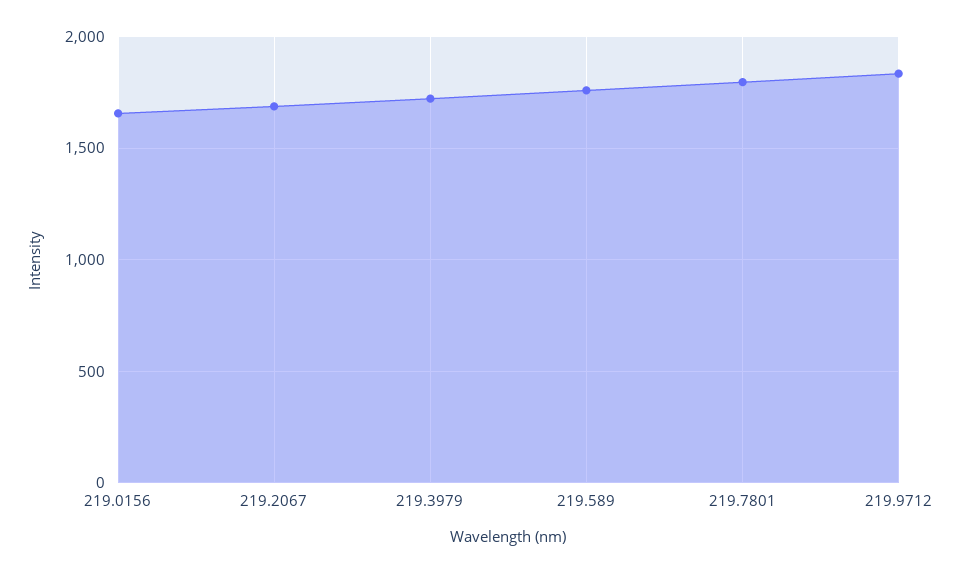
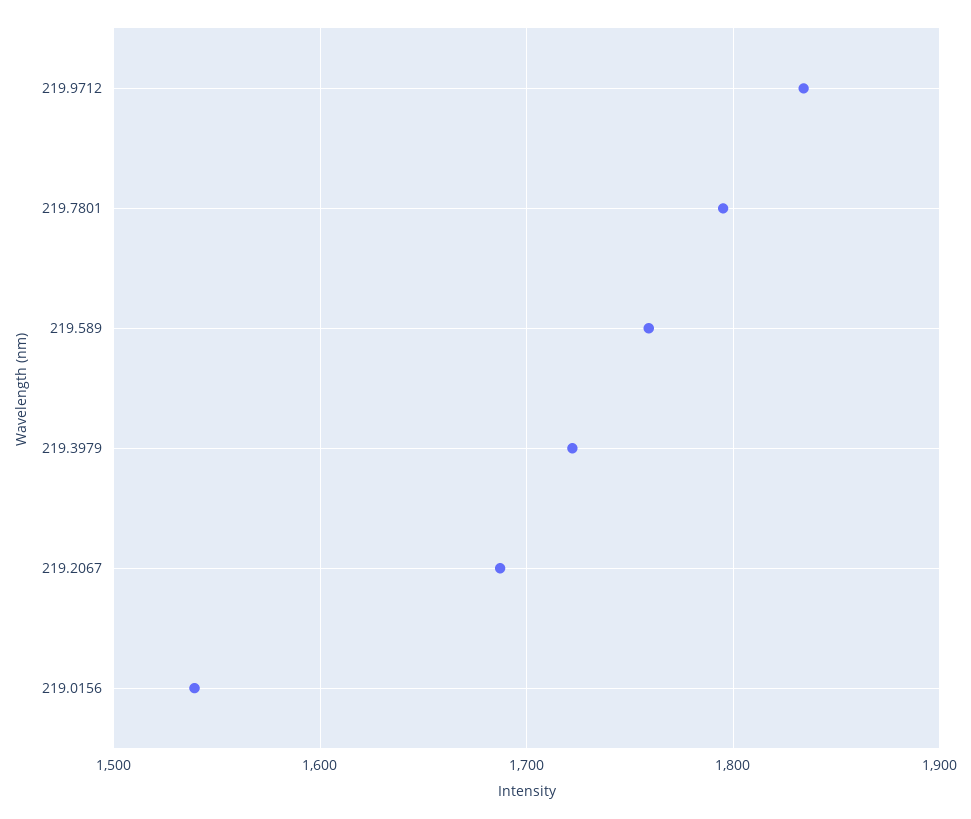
219.0156: 1650 -> 1540

